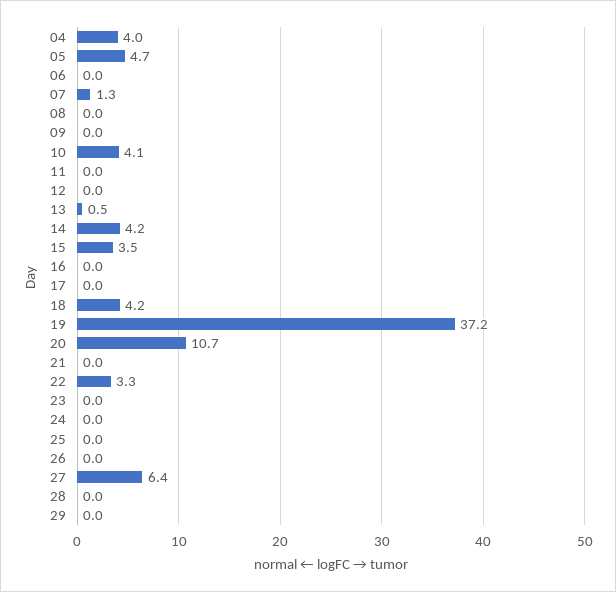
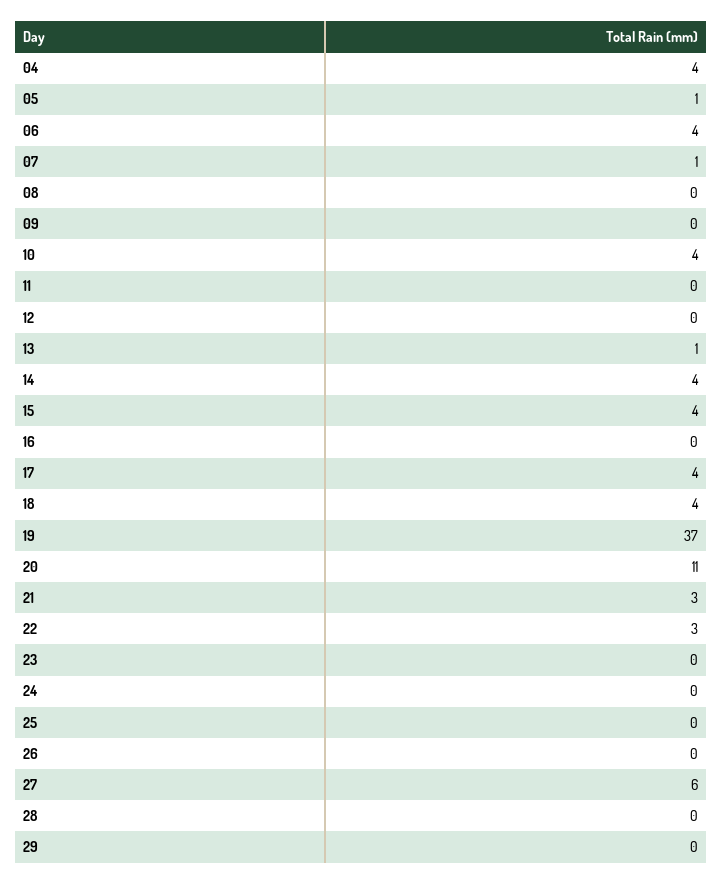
05: 4.7 -> 1
06: 0 -> 4
17: 0 -> 4
21: 0 -> 3

